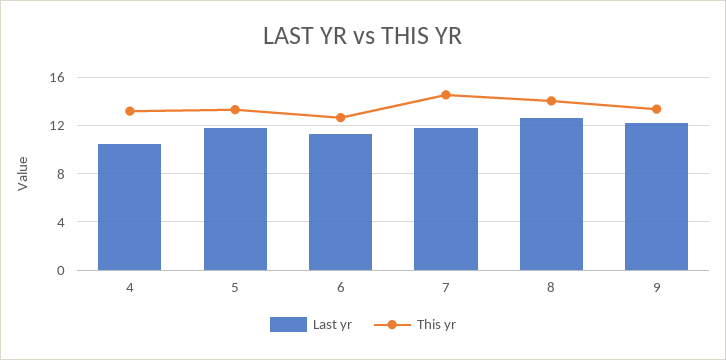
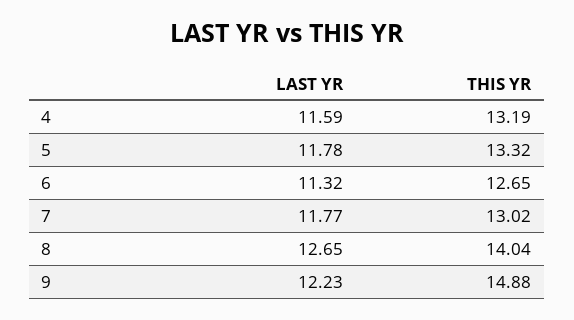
Last yr, 4: 10.5 -> 11.59
This yr, 7: 14.5 -> 13.02
This yr, 9: 13.5 -> 14.88

